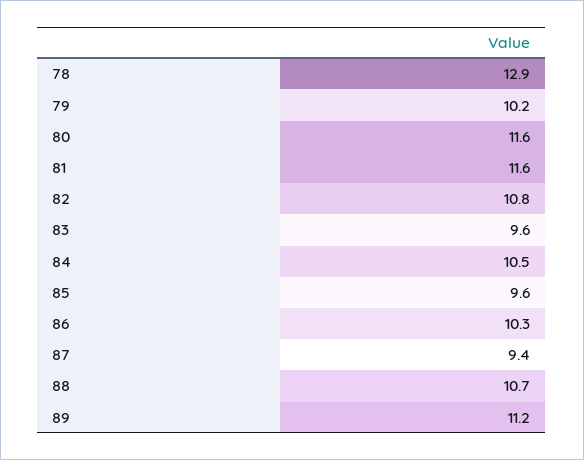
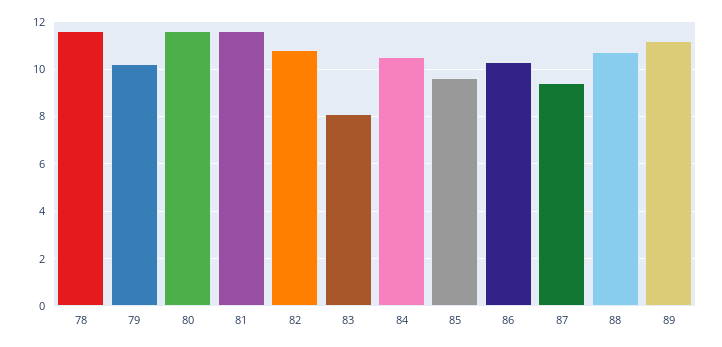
78: 12.9 -> 11.5
83: 9.6 -> 8

